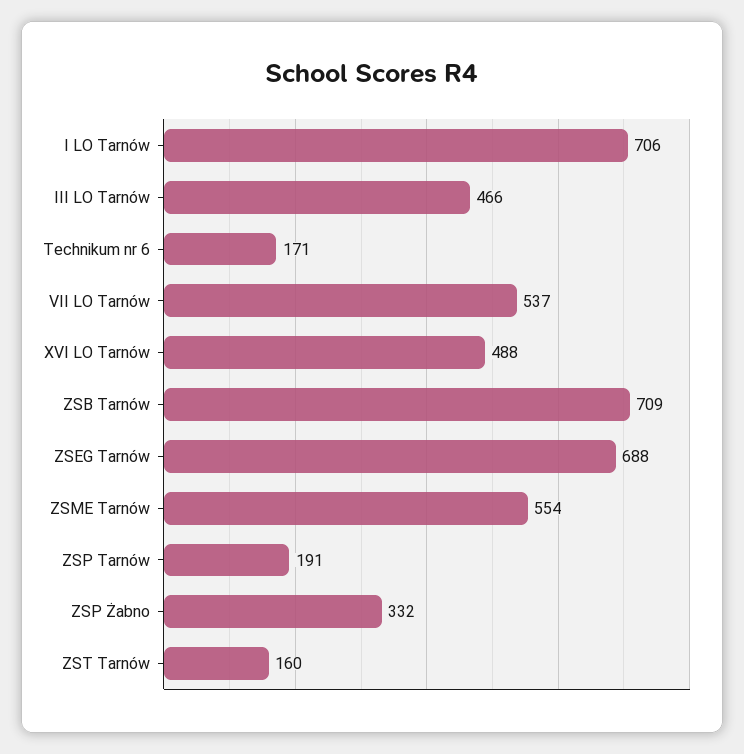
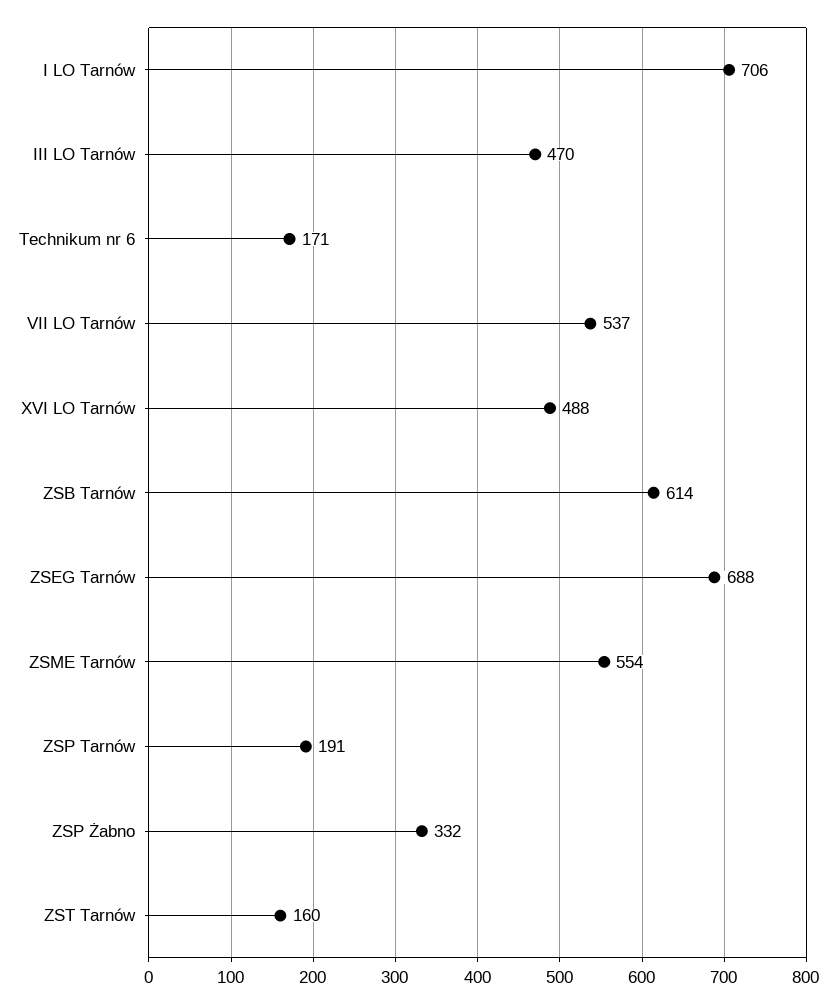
III LO Tarnów: 466 -> 470
ZSB Tarnów: 709 -> 614

